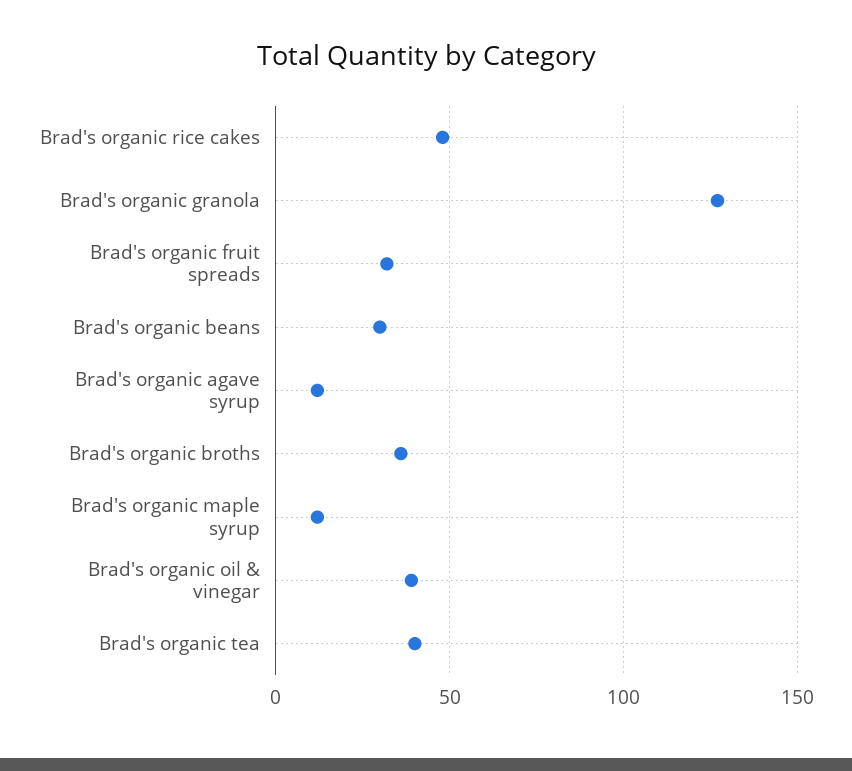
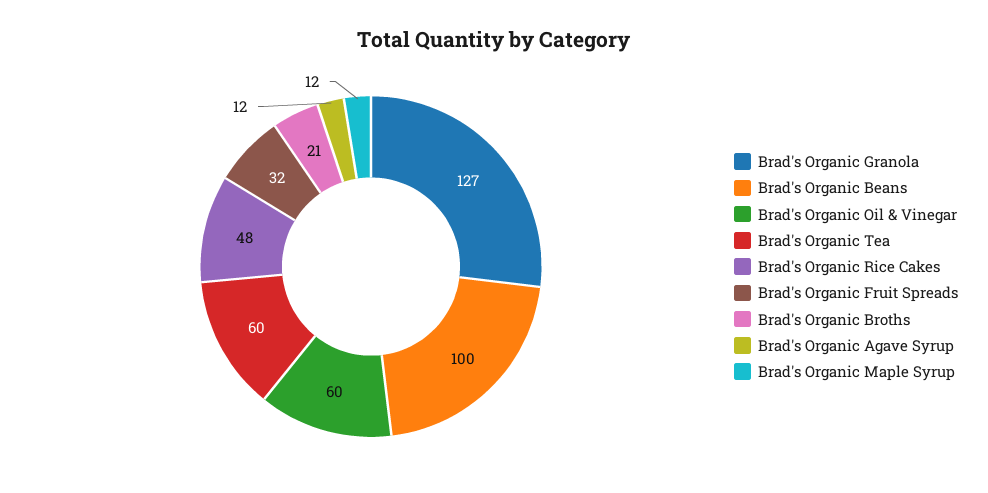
Brad's organic beans: 30 -> 100
Brad's organic broths: 35 -> 21
Brad's organic oil & vinegar: 40 -> 60
Brad's organic tea: 40 -> 60

